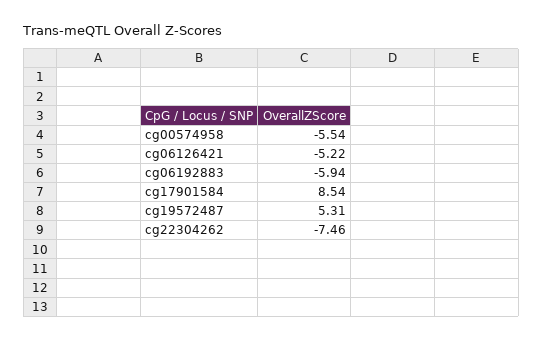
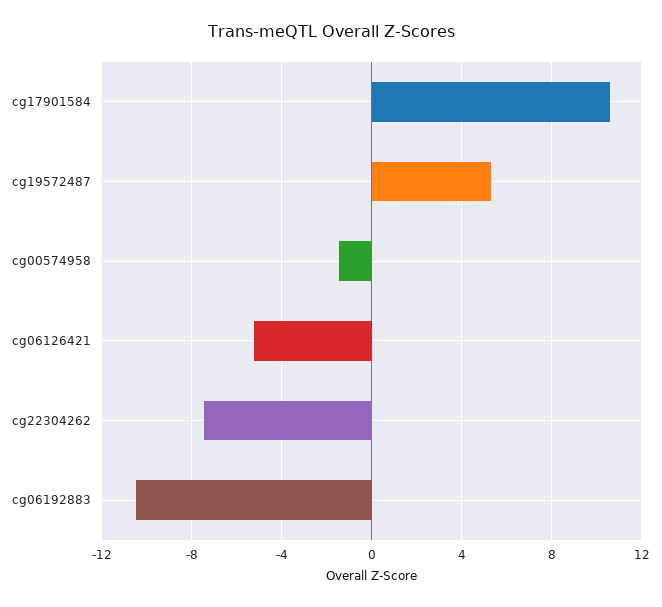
cg00574958: -5.54 -> -1.5
cg06192883: -5.94 -> -10.5
cg17901584: 8.54 -> 10.5

